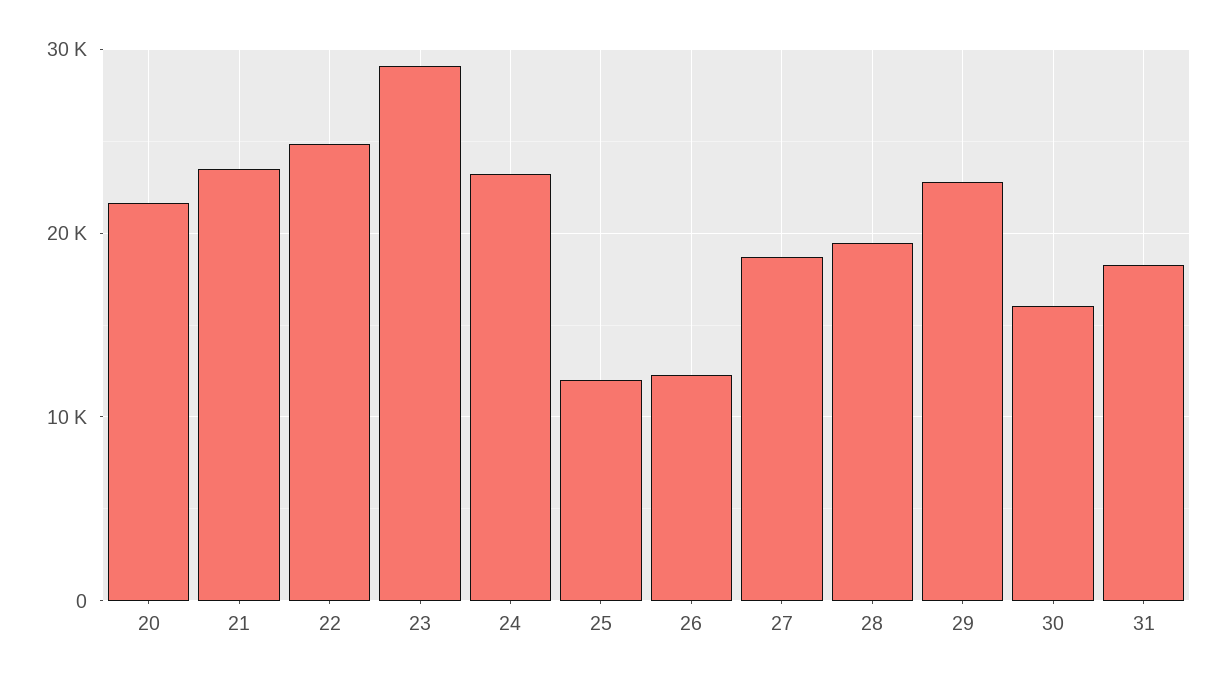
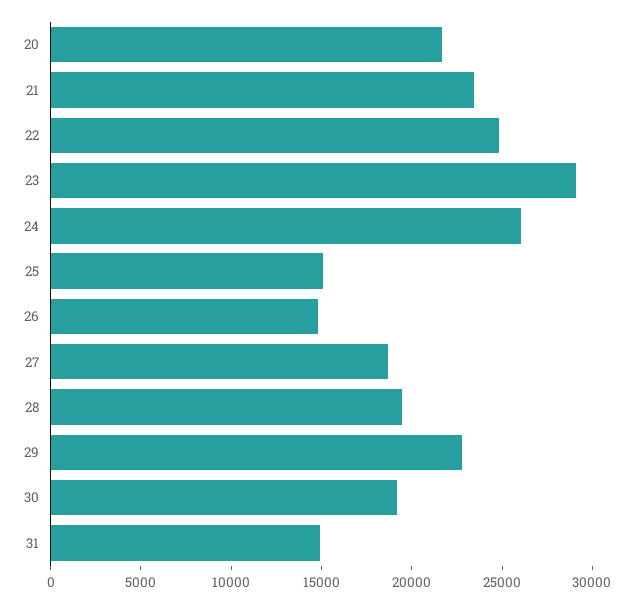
24: 23000 -> 26000
25: 12000 -> 15000
26: 12000 -> 15000
30: 16000 -> 19000
31: 18000 -> 15000

